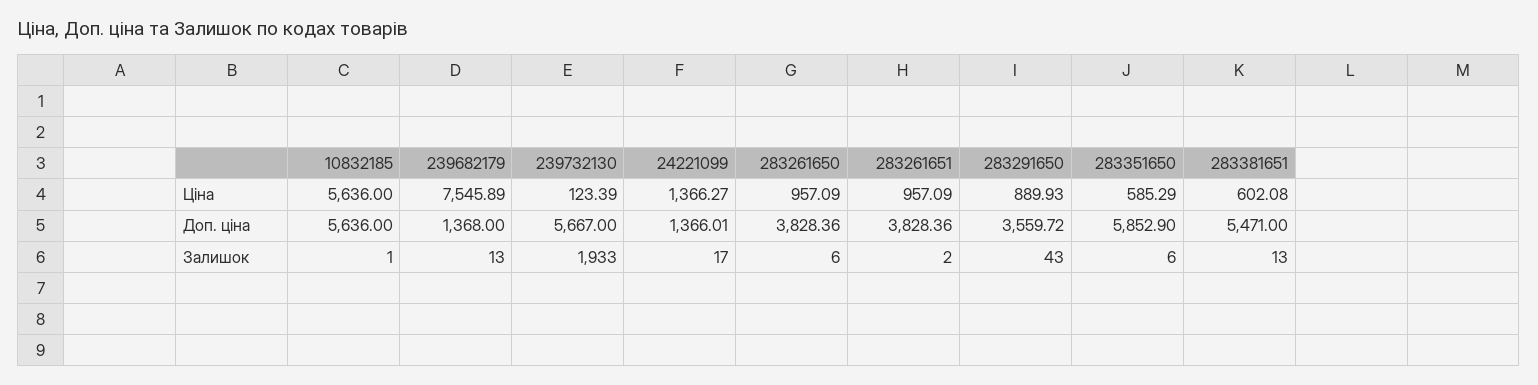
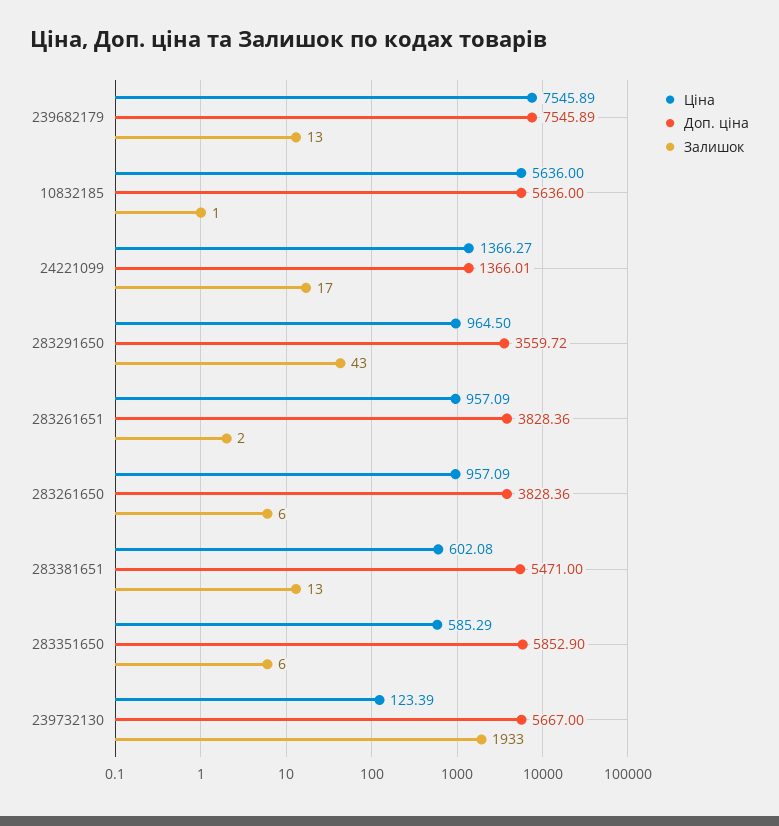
Ціна, 283291650: 889.93 -> 964.5
Доп. ціна, 239682179: 1368 -> 7545.89

